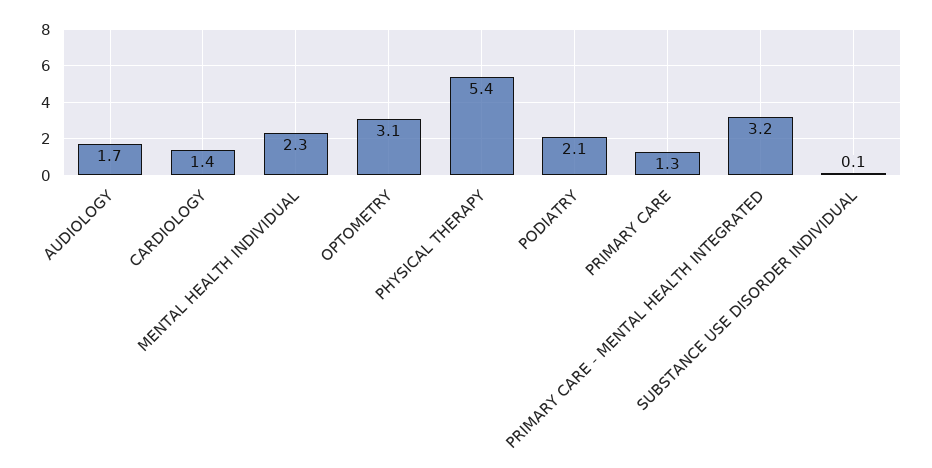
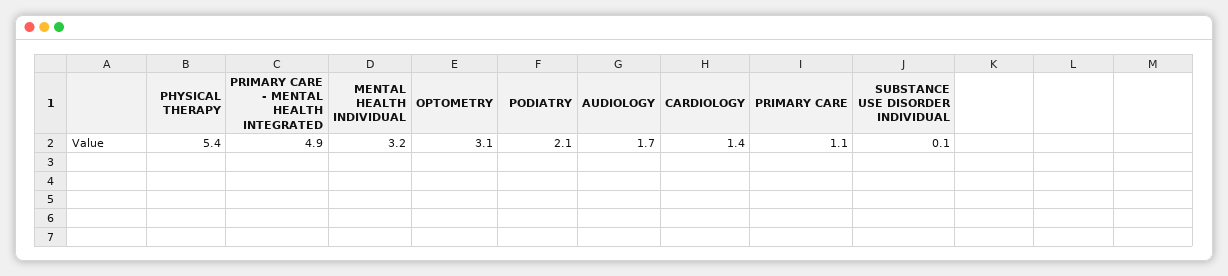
MENTAL HEALTH INDIVIDUAL: 2.3 -> 3.2
PRIMARY CARE: 1.3 -> 1.1
PRIMARY CARE - MENTAL HEALTH INTEGRATED: 3.2 -> 4.9

